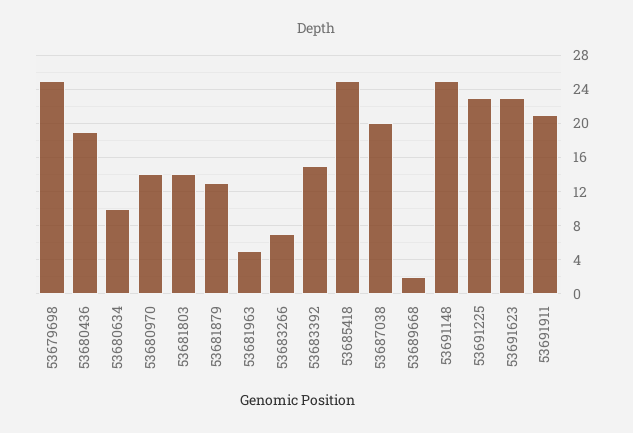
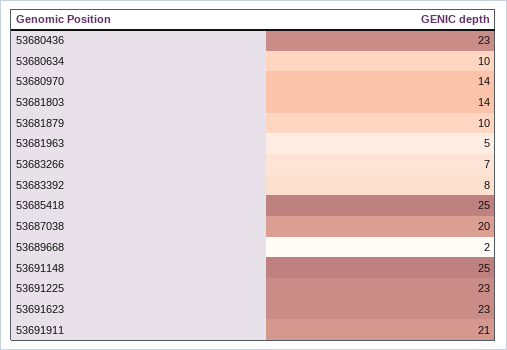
53679698: 25 -> none
53680436: 19 -> 23
53681879: 13 -> 10
53683392: 15 -> 8

